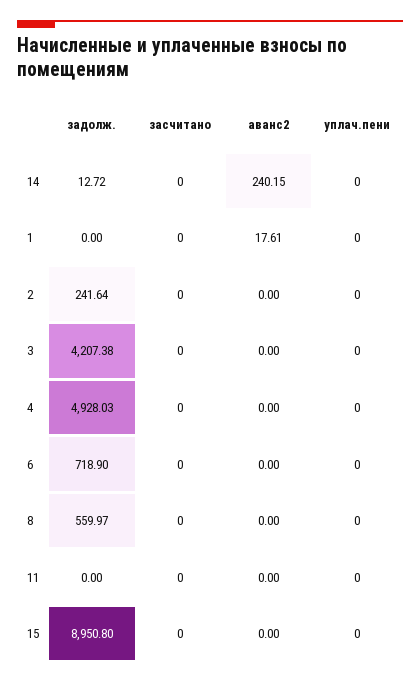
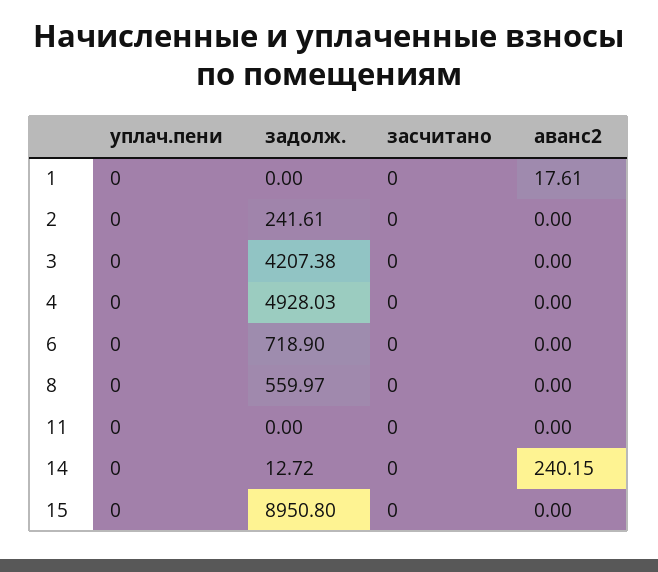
задолж., 2: 241.64 -> 241.61

